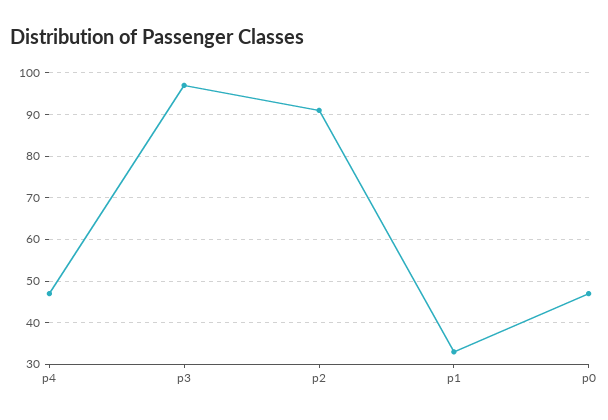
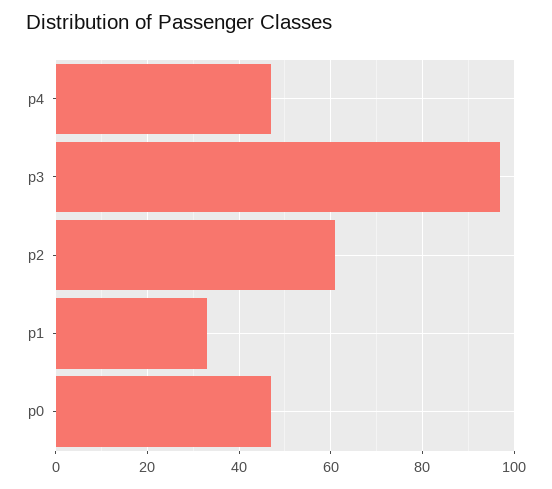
p2: 90 -> 60

